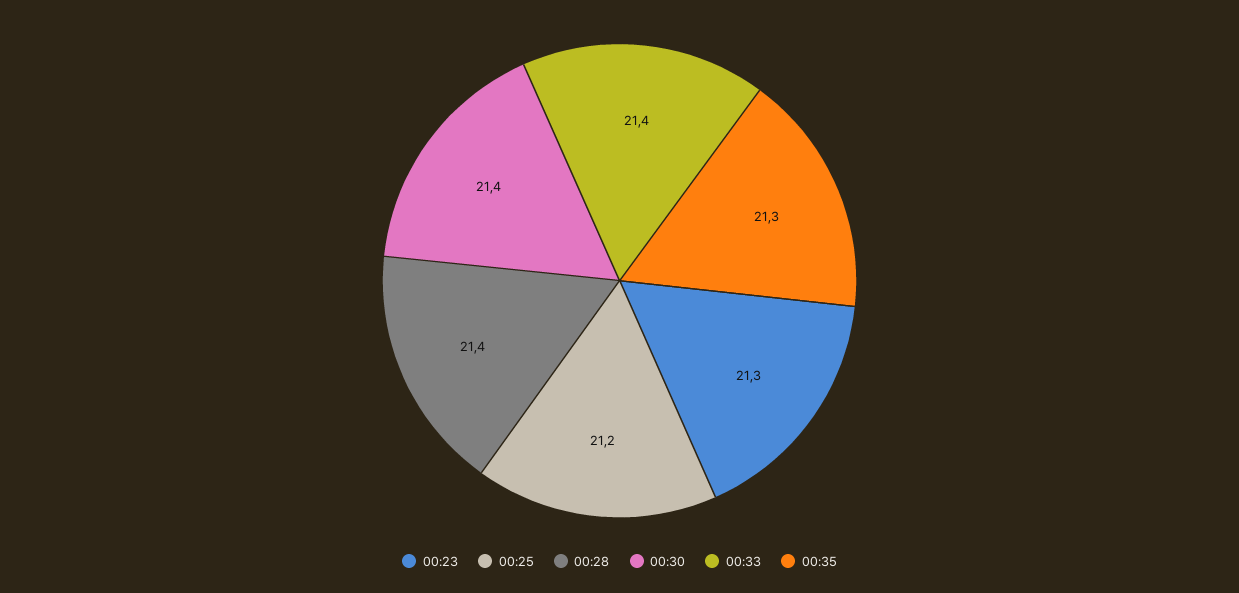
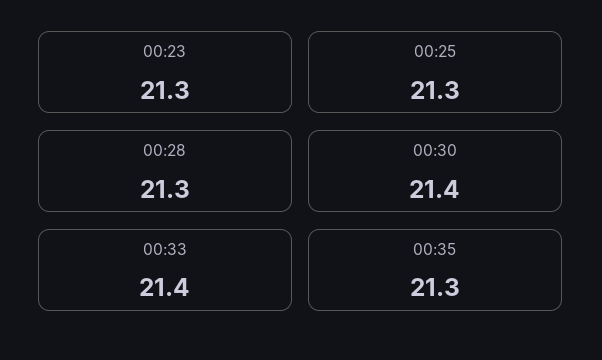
00:25: 21.2 -> 21.3
00:28: 21.4 -> 21.3

